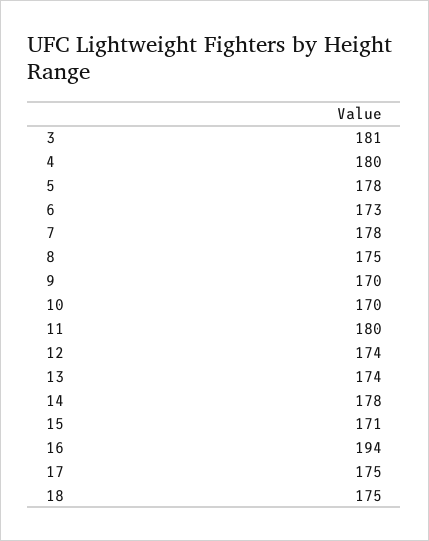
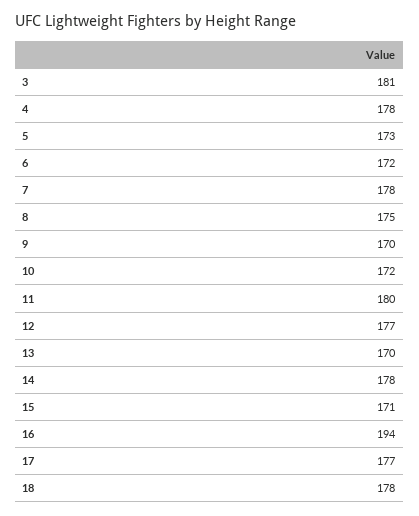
4: 180 -> 178
5: 178 -> 173
6: 173 -> 172
10: 170 -> 172
12: 174 -> 177
13: 174 -> 170
17: 175 -> 177
18: 175 -> 178

